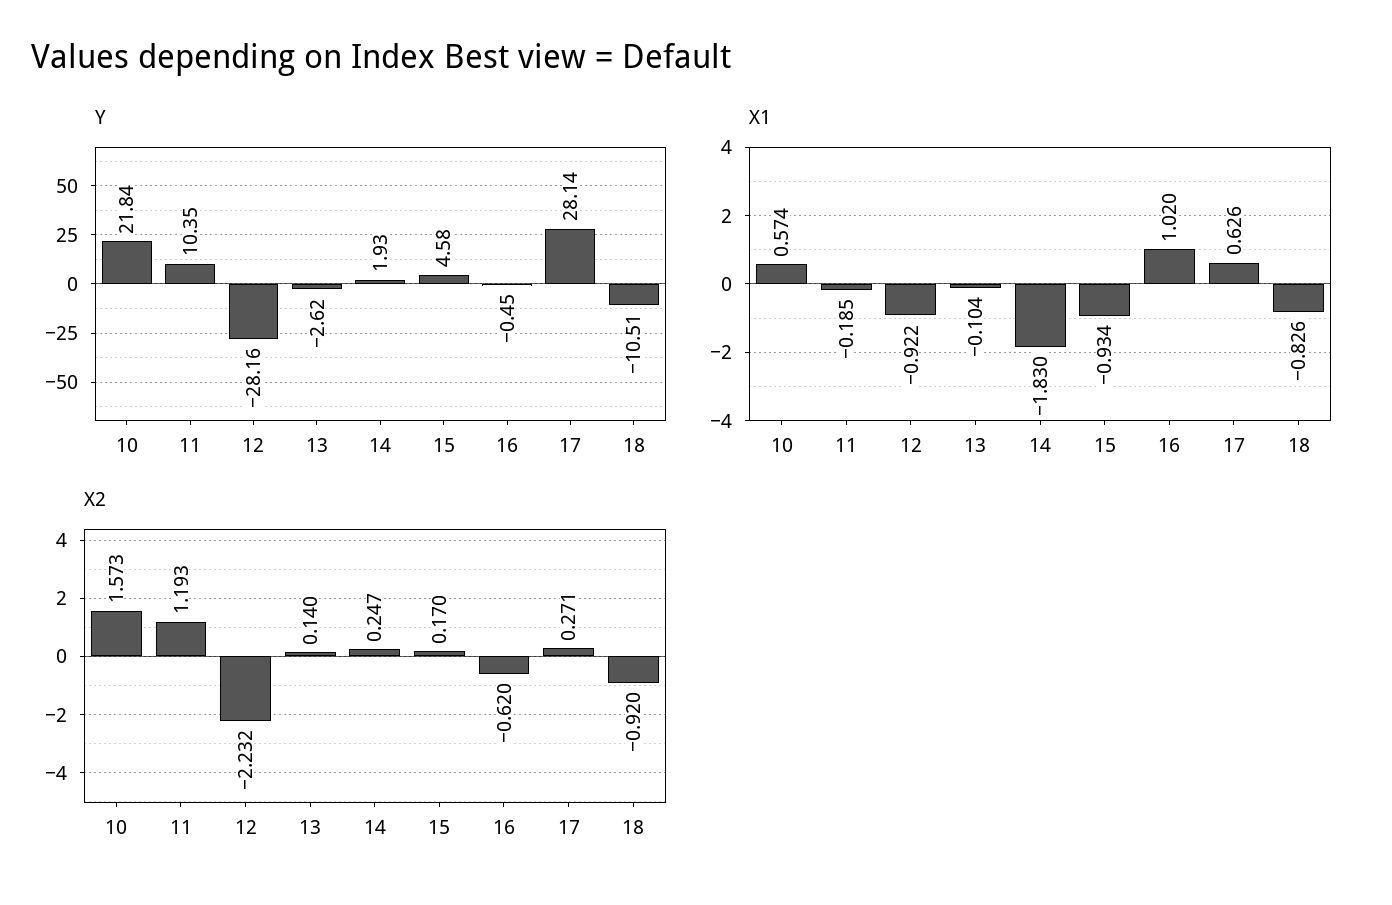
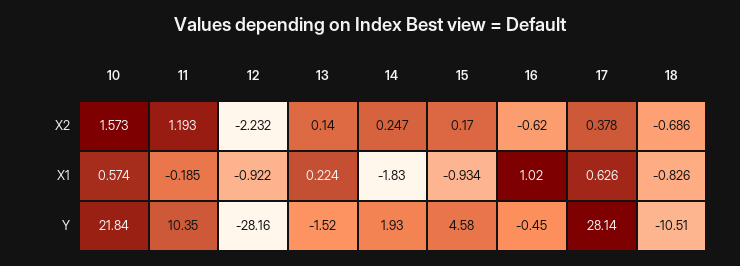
Y, 13: -2.62 -> -1.52
X1, 13: -0.104 -> 0.224
X2, 17: 0.271 -> 0.378
X2, 18: -0.92 -> -0.686

